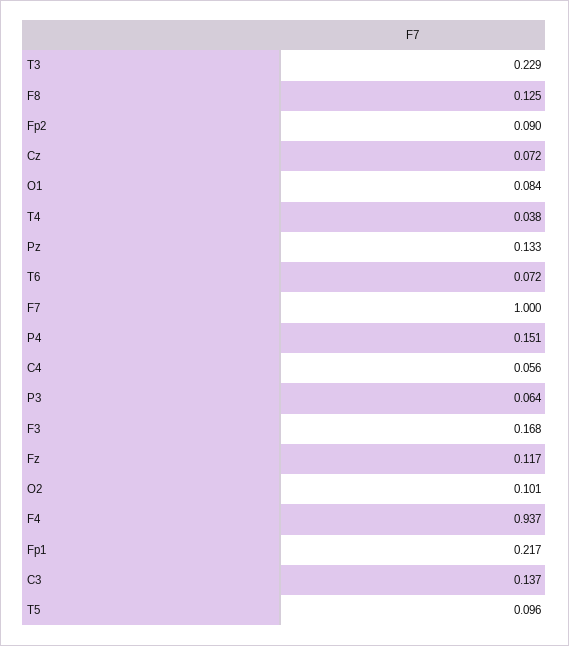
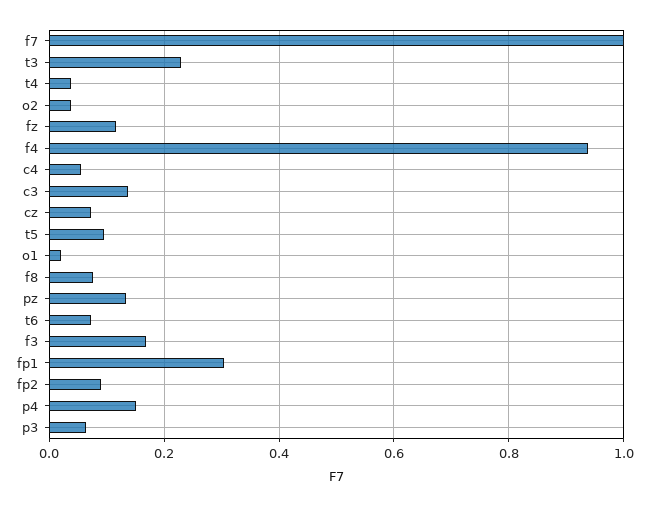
F8: 0.125 -> 0.08
O1: 0.084 -> 0.02
O2: 0.101 -> 0.04
Fp1: 0.217 -> 0.3

